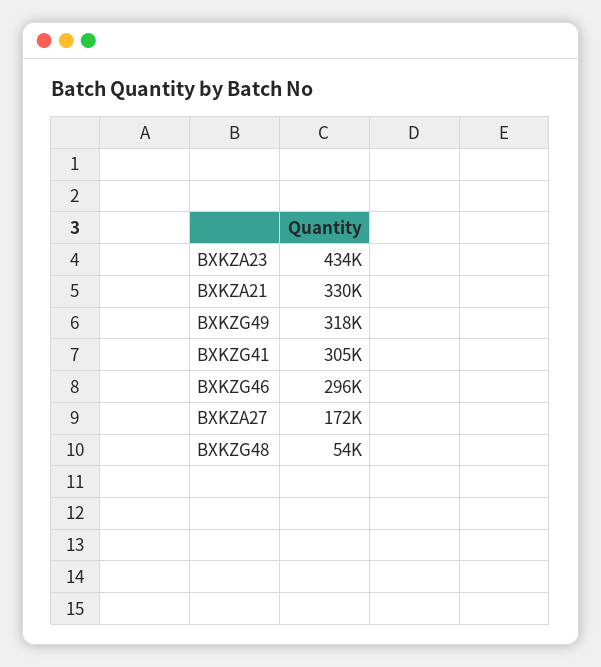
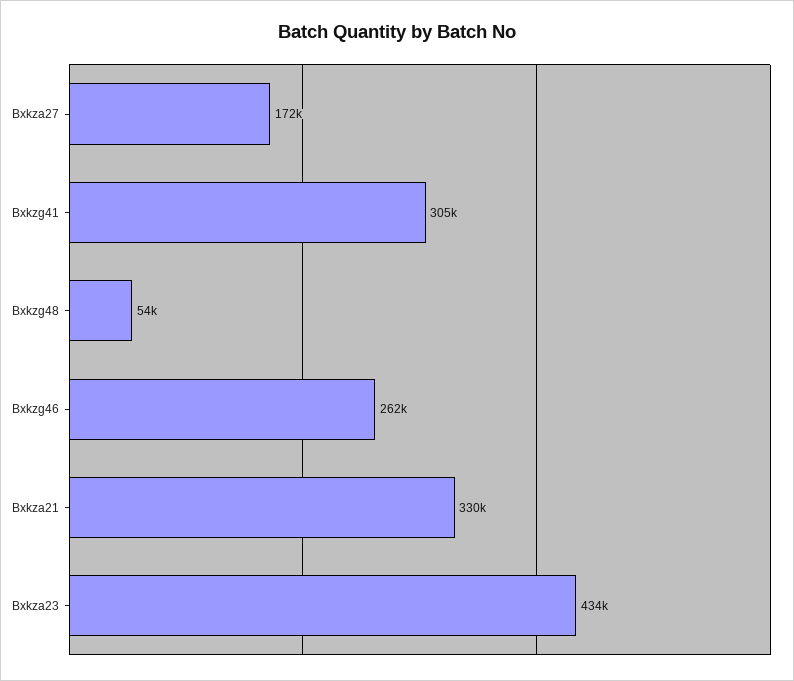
BXKZG49: 318000 -> none
BXKZG46: 296000 -> 262000

